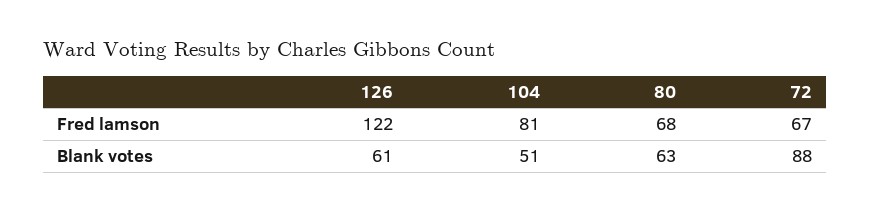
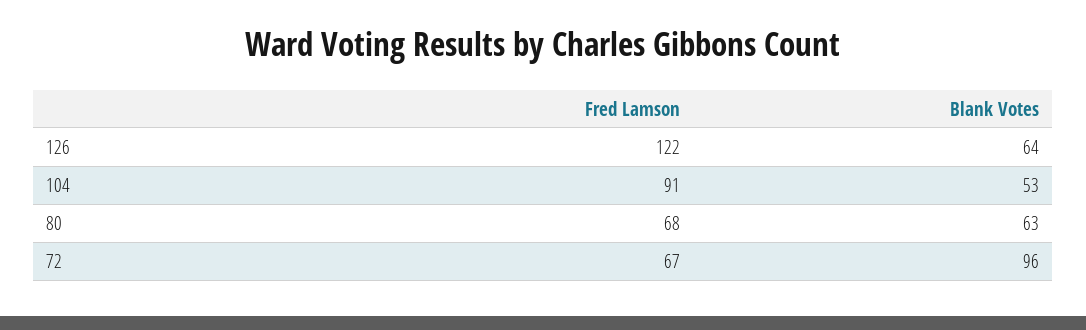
104, Fred lamson: 81 -> 91
126, Blank votes: 61 -> 64
104, Blank votes: 51 -> 53
72, Blank votes: 88 -> 96

